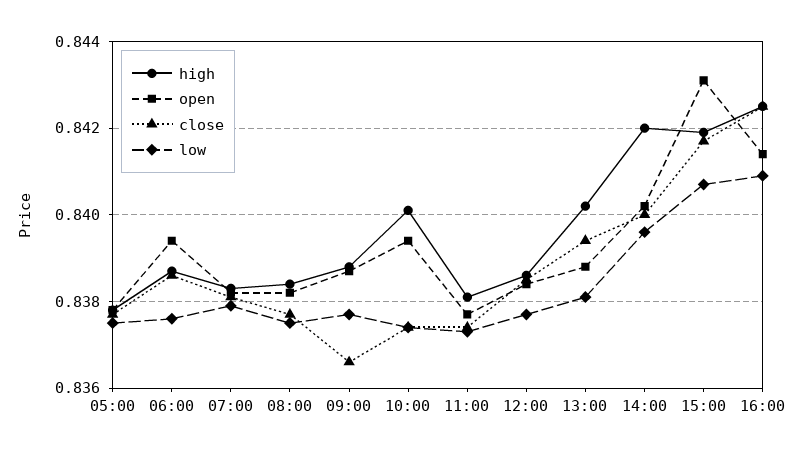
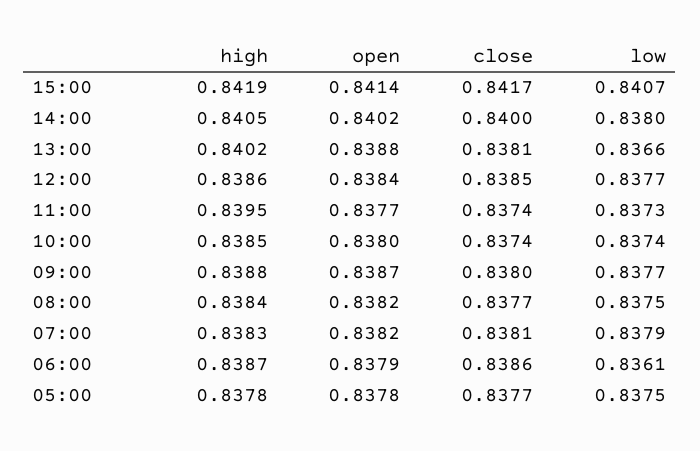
open, 06:00: 0.8395 -> 0.8379
low, 06:00: 0.8375 -> 0.8361
close, 09:00: 0.8365 -> 0.838
high, 10:00: 0.84 -> 0.8385
open, 10:00: 0.8395 -> 0.838
high, 11:00: 0.838 -> 0.8395
close, 13:00: 0.8395 -> 0.8381
low, 13:00: 0.838 -> 0.8366
high, 14:00: 0.842 -> 0.8405
low, 14:00: 0.8395 -> 0.838
open, 15:00: 0.843 -> 0.8414
high, 16:00: 0.8425 -> none
open, 16:00: 0.8415 -> none
close, 16:00: 0.8425 -> none
low, 16:00: 0.841 -> none

